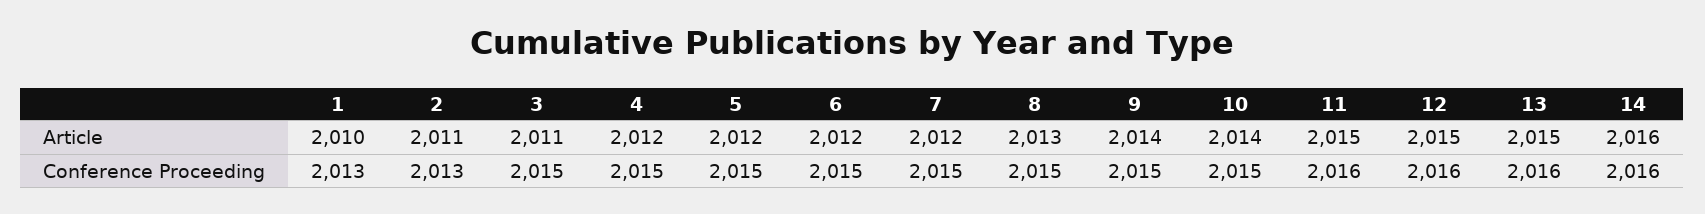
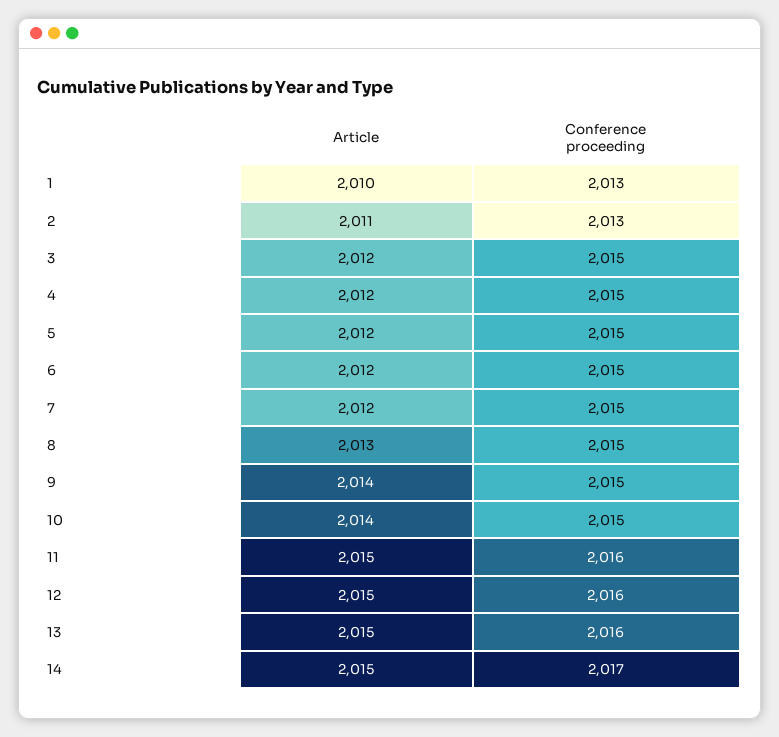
3, Article: 2011 -> 2012
14, Article: 2016 -> 2015
14, Conference Proceeding: 2016 -> 2017

